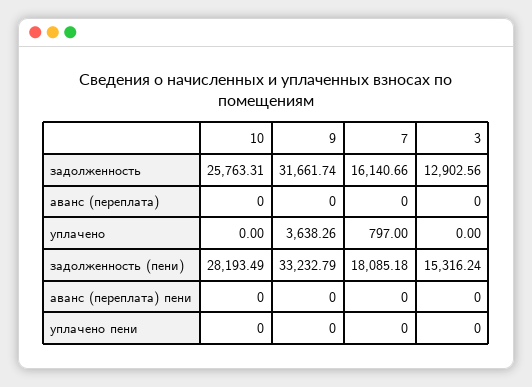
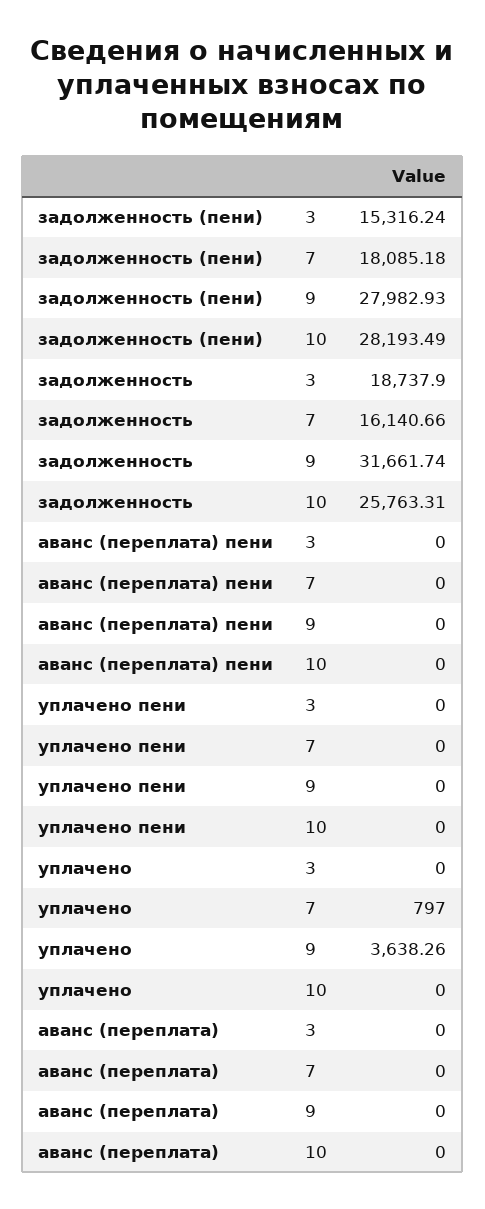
3, задолженность: 12902.56 -> 18737.9
9, задолженность (пени): 33232.79 -> 27982.93

